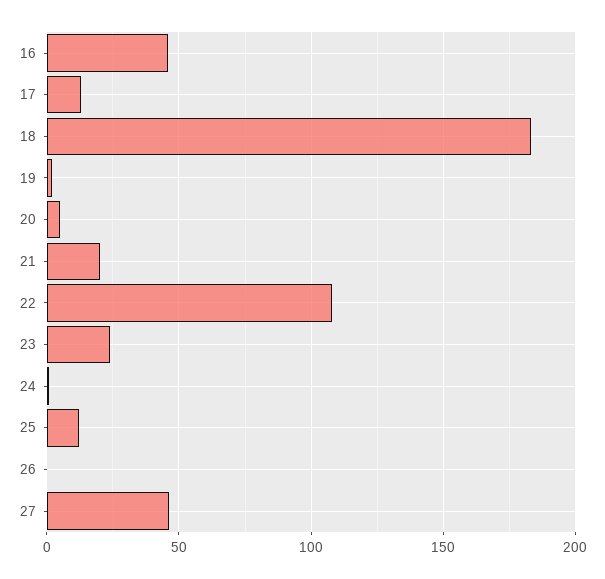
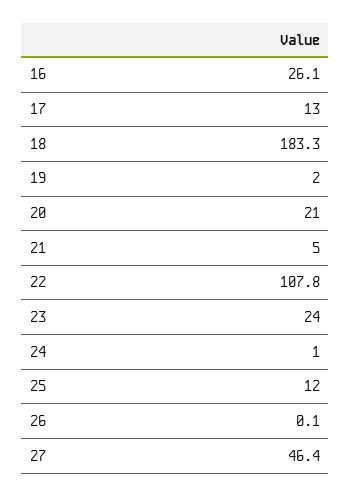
16: 45 -> 26.1
20: 5 -> 21
21: 20 -> 5

